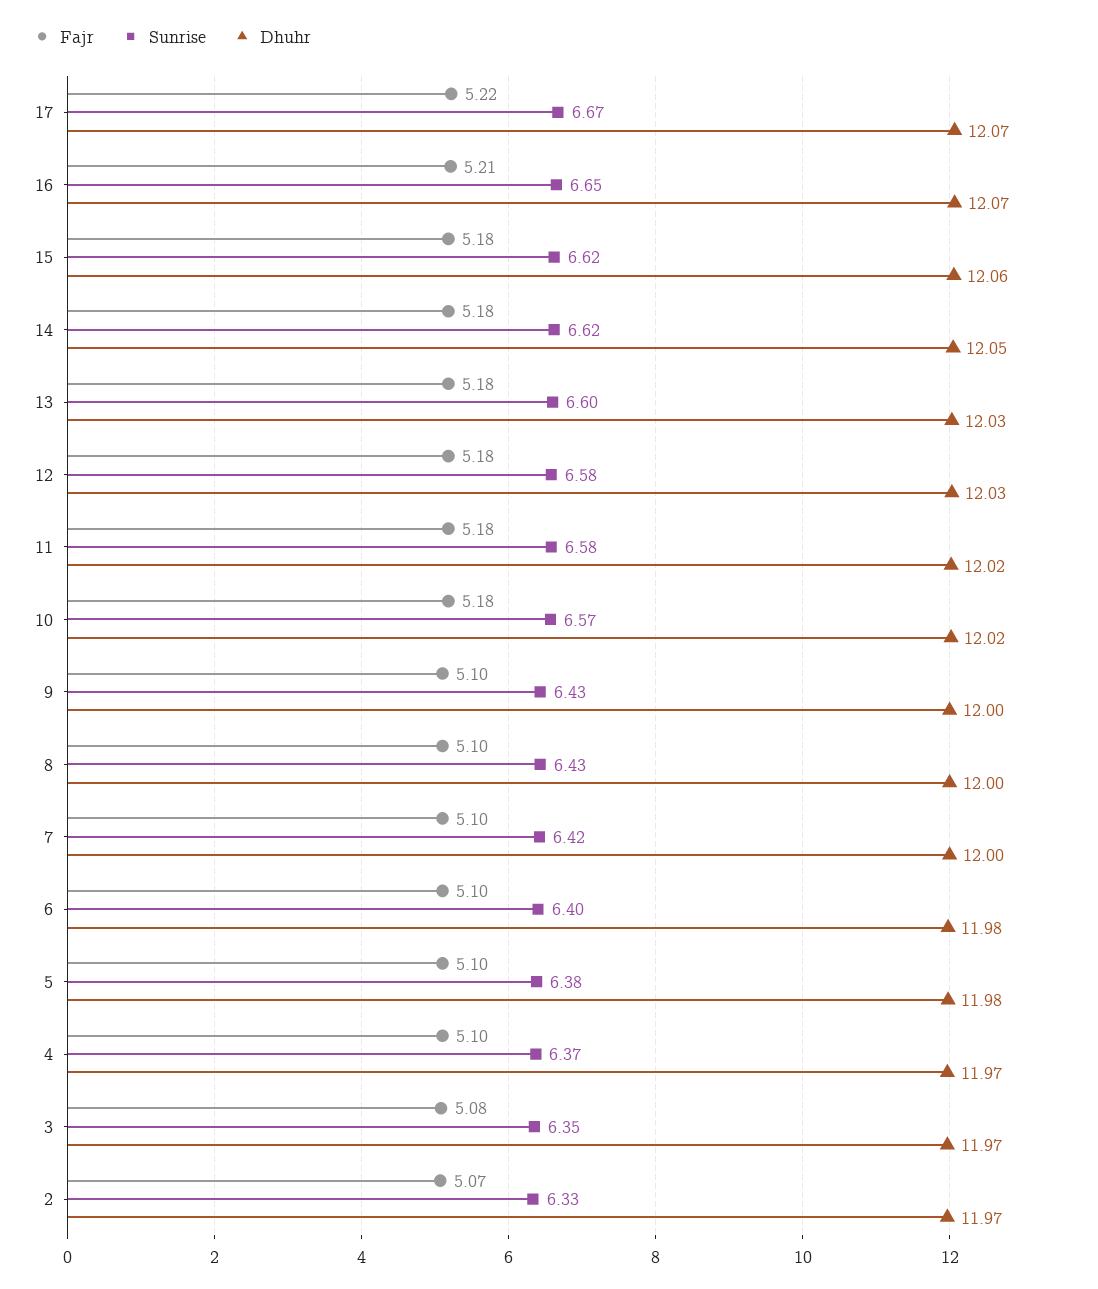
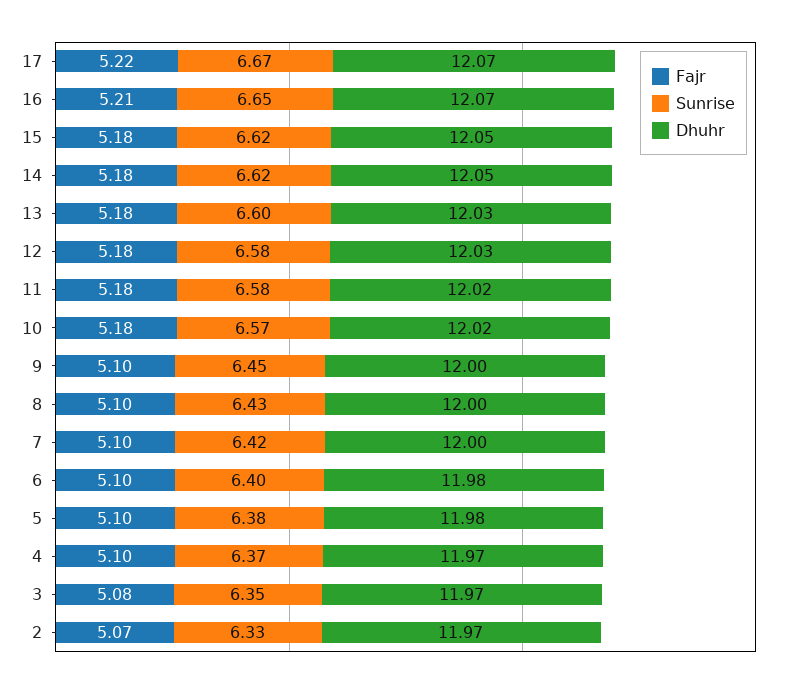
Dhuhr, 15: 12.06 -> 12.05
Sunrise, 9: 6.43 -> 6.45

